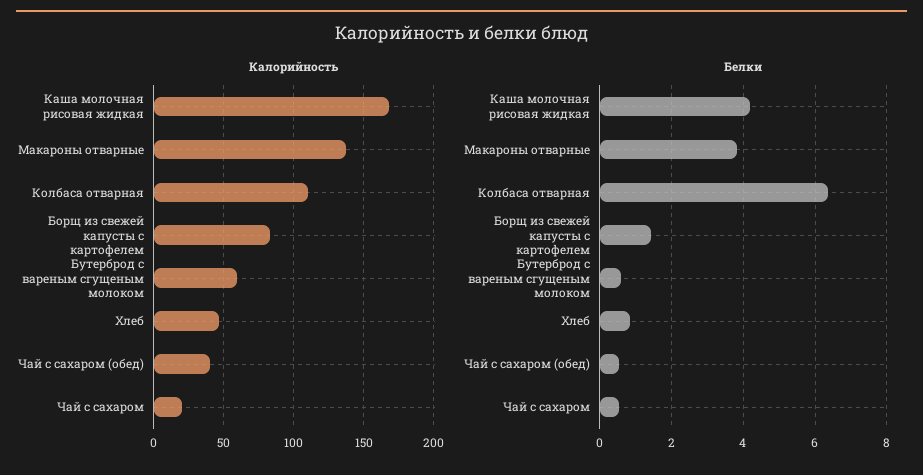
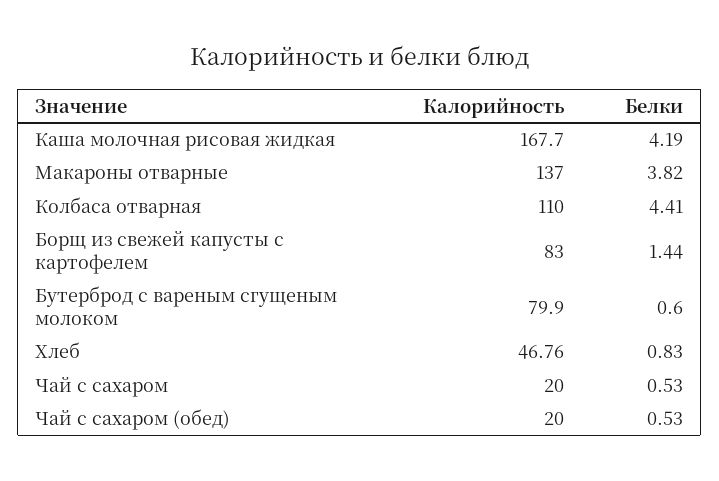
Калорийность, Бутерброд с вареным сгущеным молоком: 60 -> 79.9
Калорийность, Чай с сахаром (обед): 40 -> 20
Белки, Колбаса отварная: 6.4 -> 4.41

